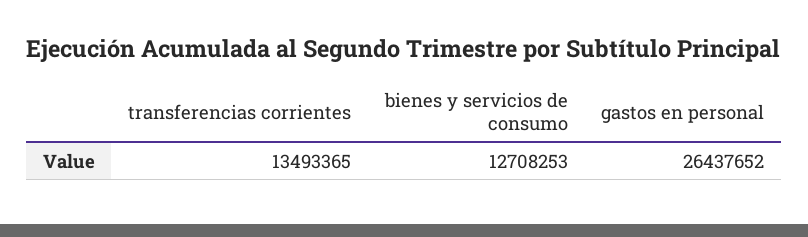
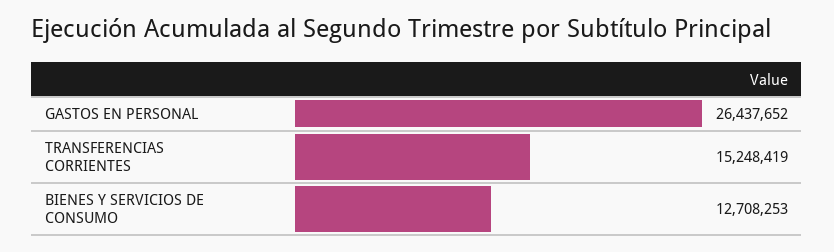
transferencias corrientes: 13493365 -> 15248419

